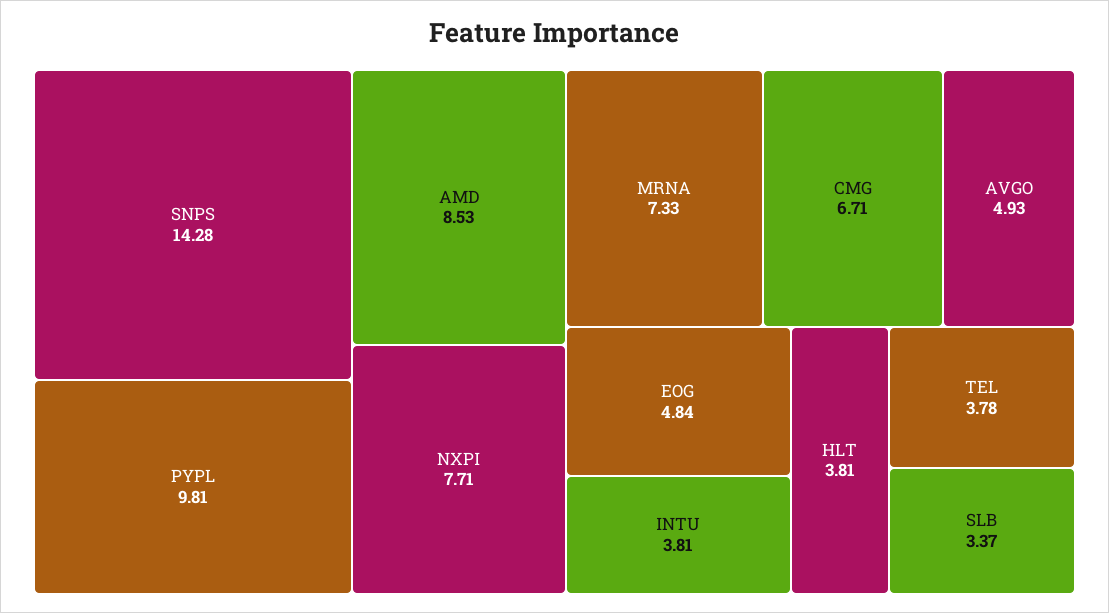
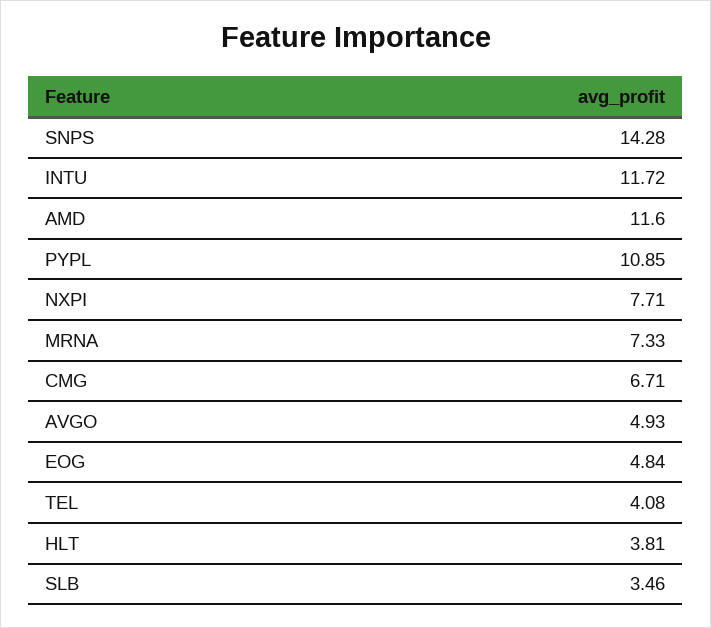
PYPL: 9.81 -> 10.85
AMD: 8.53 -> 11.6
INTU: 3.81 -> 11.72
TEL: 3.78 -> 4.08
SLB: 3.37 -> 3.46

